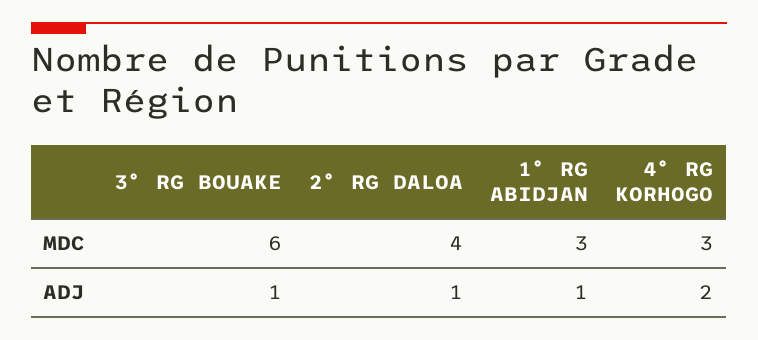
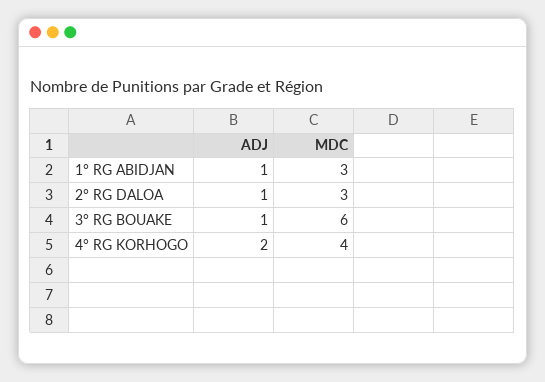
2° RG DALOA, MDC: 4 -> 3
4° RG KORHOGO, MDC: 3 -> 4

